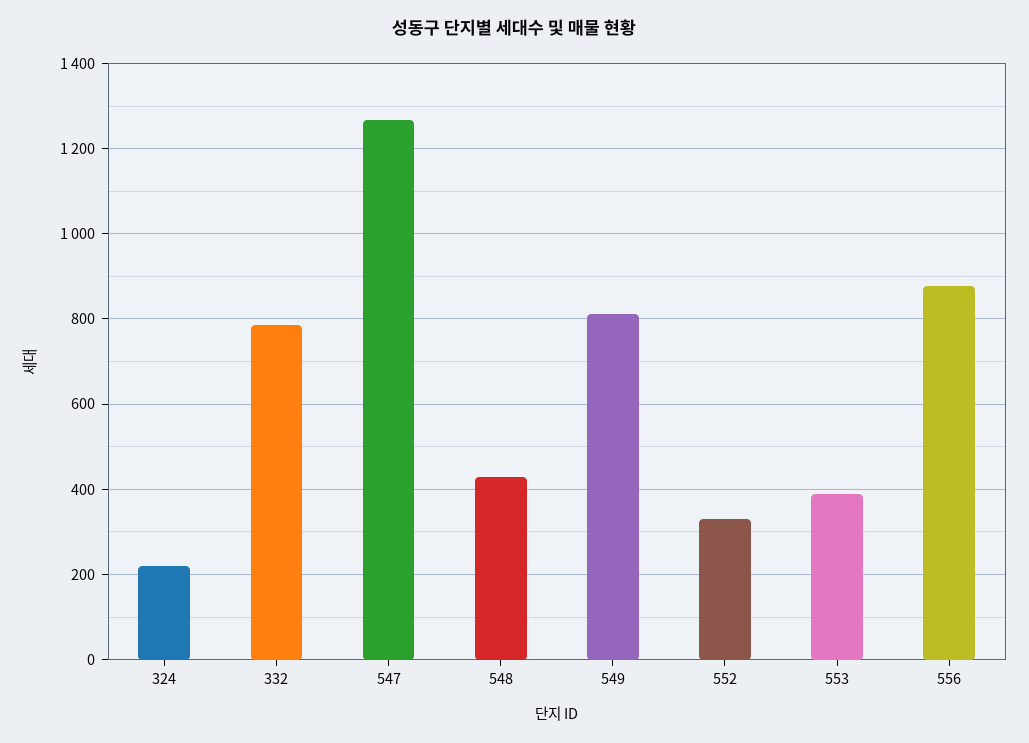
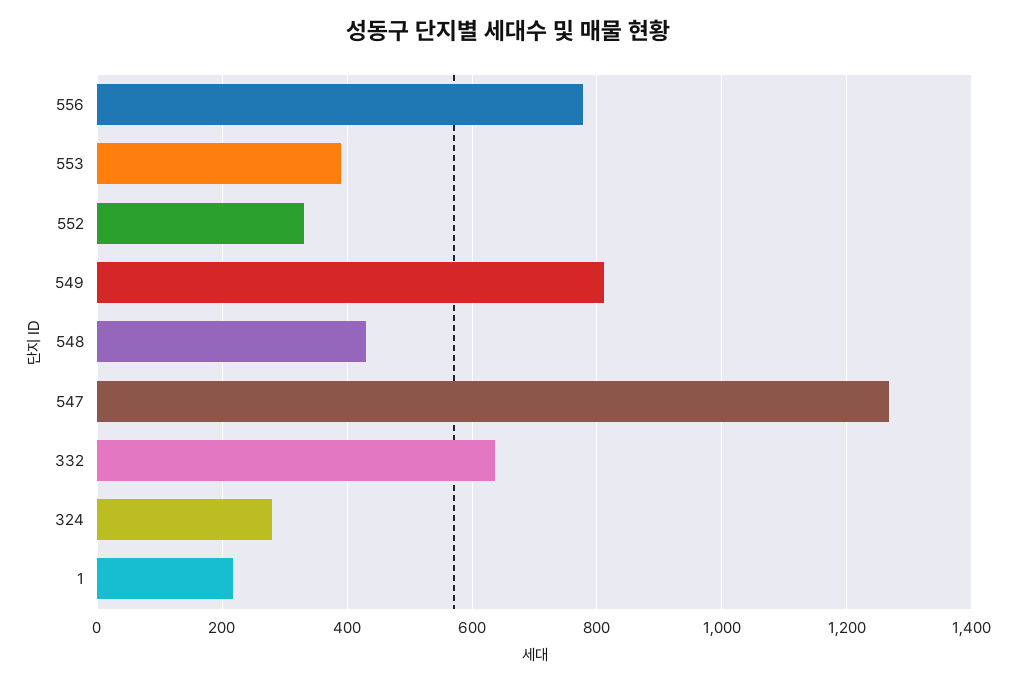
324: 220 -> 280
332: 780 -> 640
556: 880 -> 780
1: none -> 220

